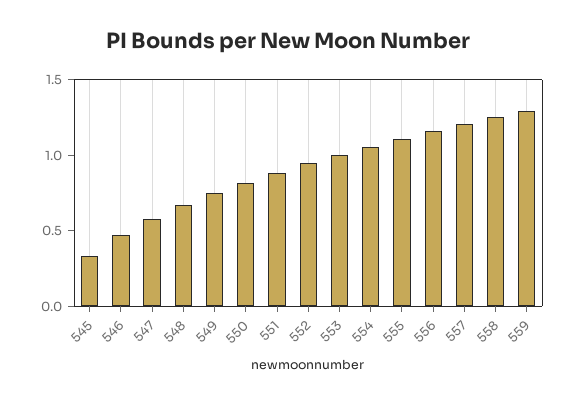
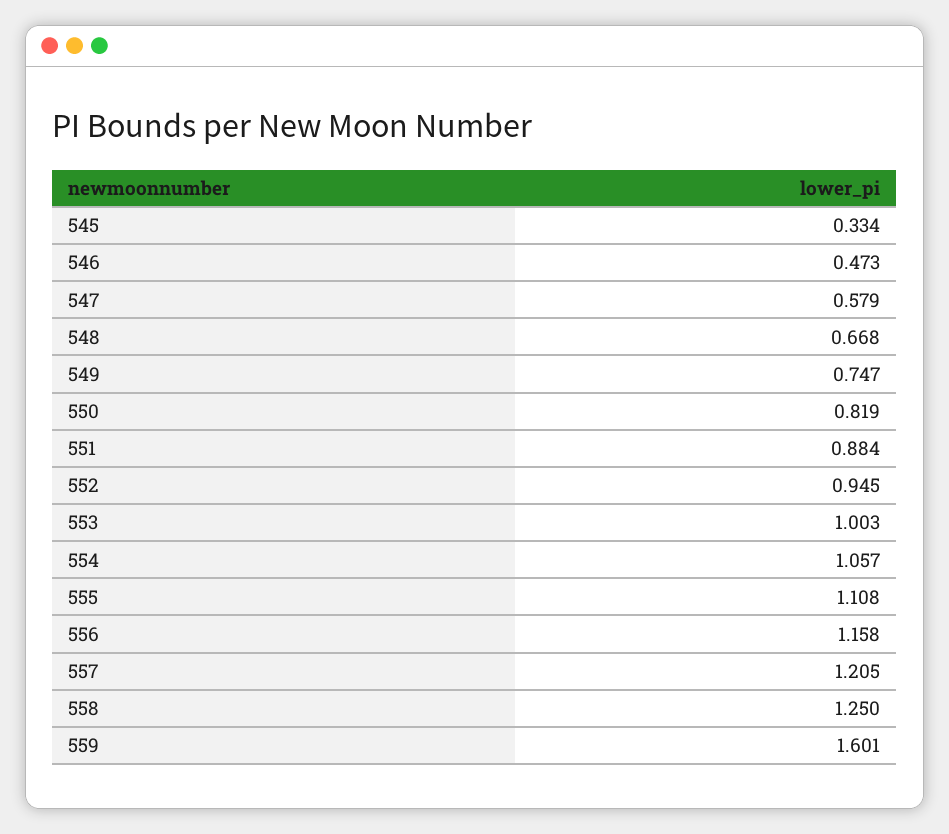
559: 1.3 -> 1.601

